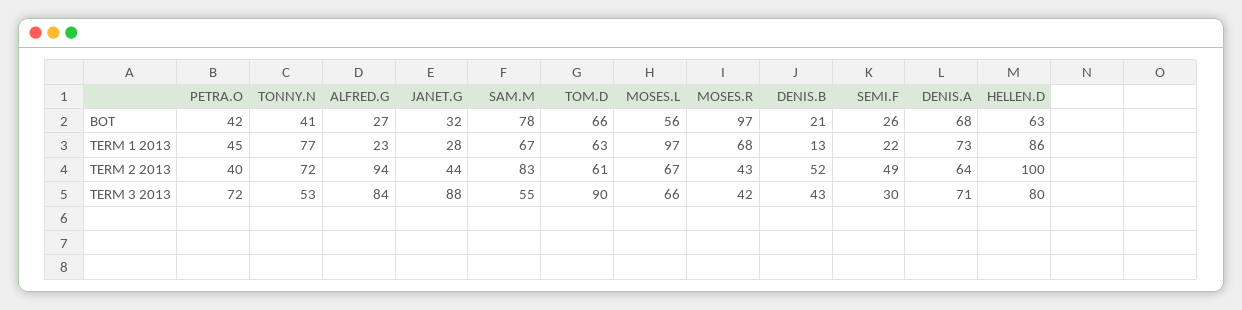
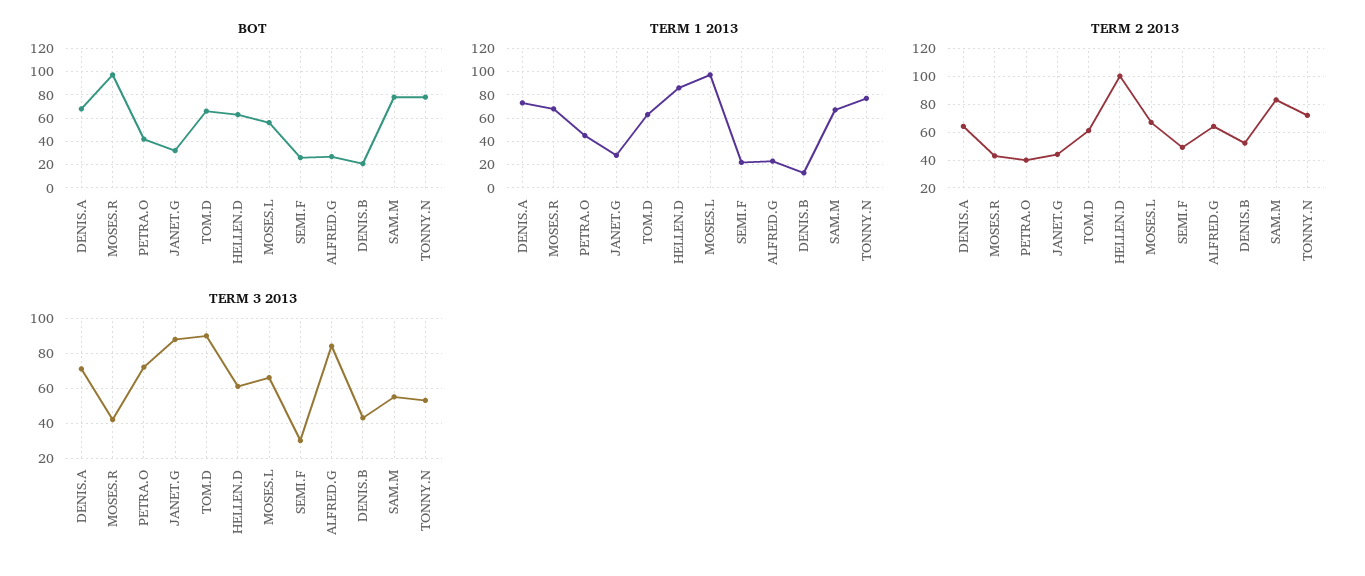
BOT, TONNY.N: 41 -> 80
TERM 2 2013, ALFRED.G: 94 -> 65
TERM 3 2013, HELLEN.D: 80 -> 60

